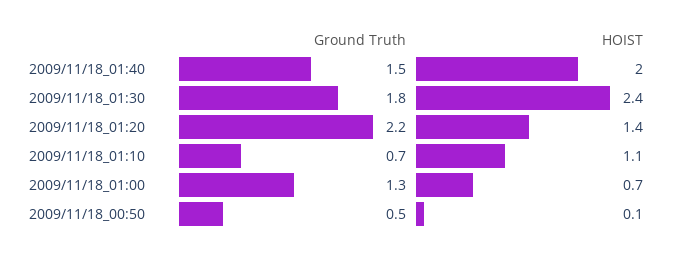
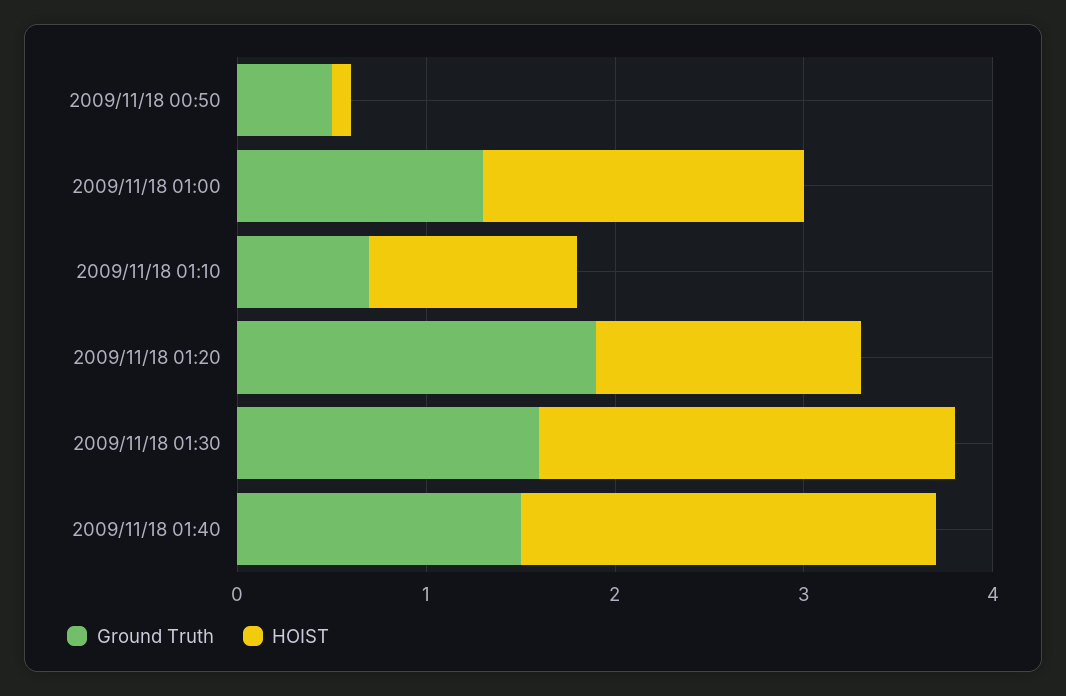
HOIST, 2009/11/18_01:40: 2 -> 2.2
Ground Truth, 2009/11/18_01:30: 1.8 -> 1.6
HOIST, 2009/11/18_01:30: 2.4 -> 2.2
Ground Truth, 2009/11/18_01:20: 2.2 -> 1.9
HOIST, 2009/11/18_01:00: 0.7 -> 1.7

